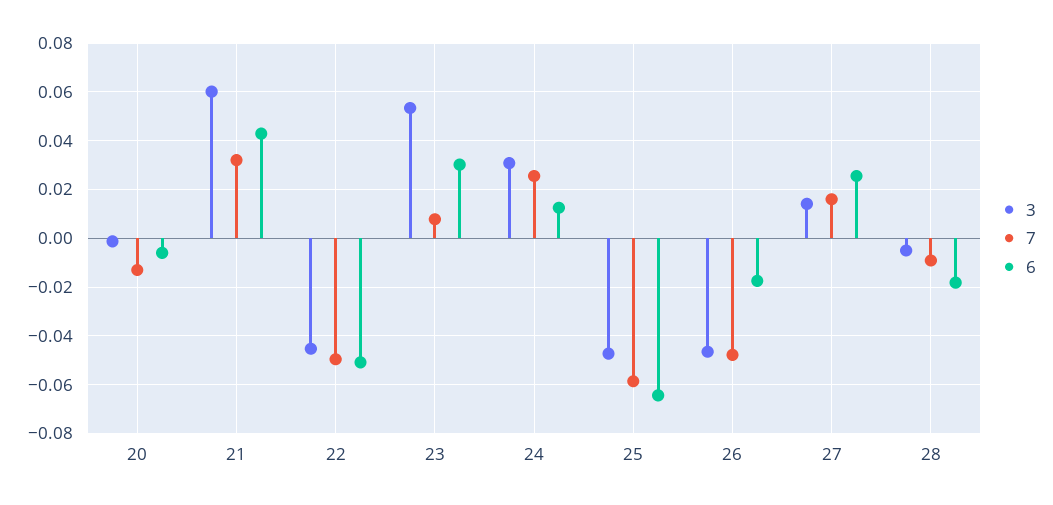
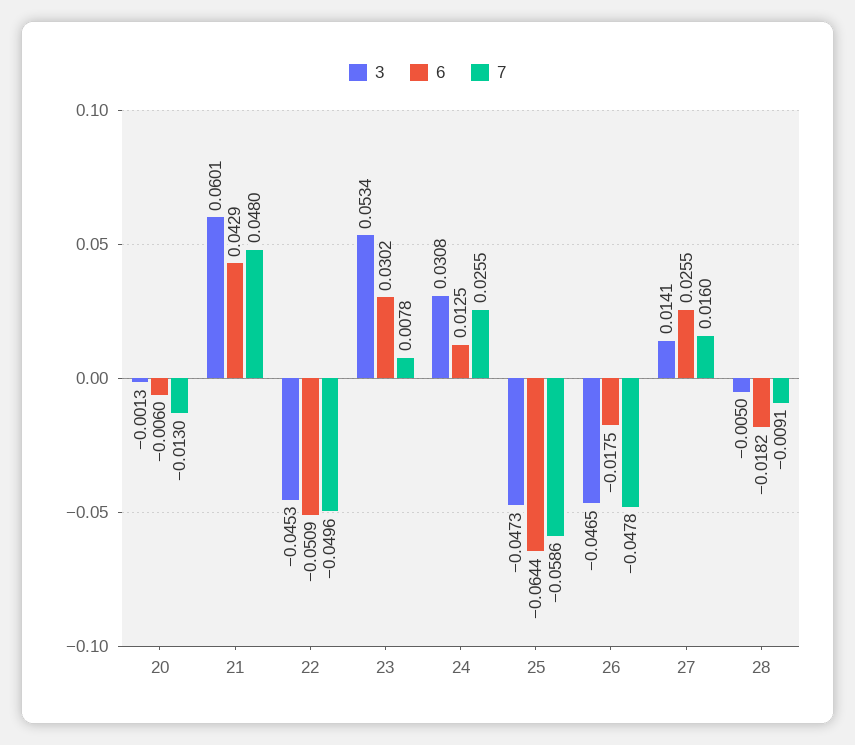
7, 21: 0.0325 -> 0.048

